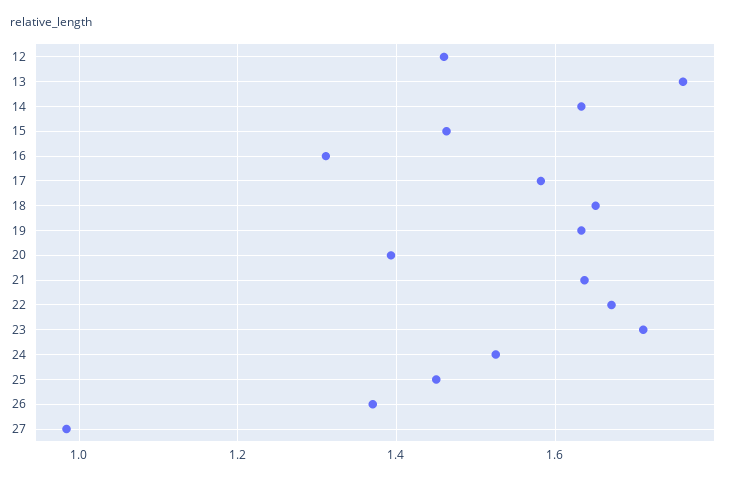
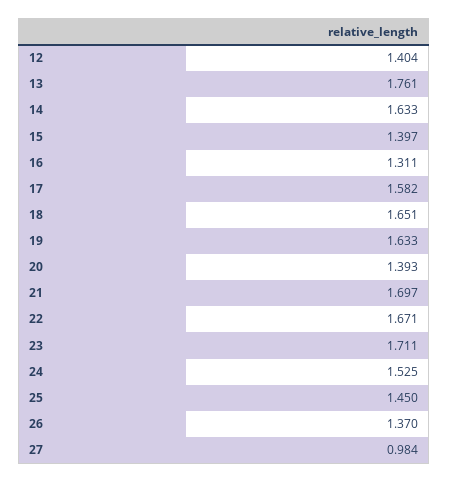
12: 1.46 -> 1.404
15: 1.46 -> 1.397
21: 1.64 -> 1.697

